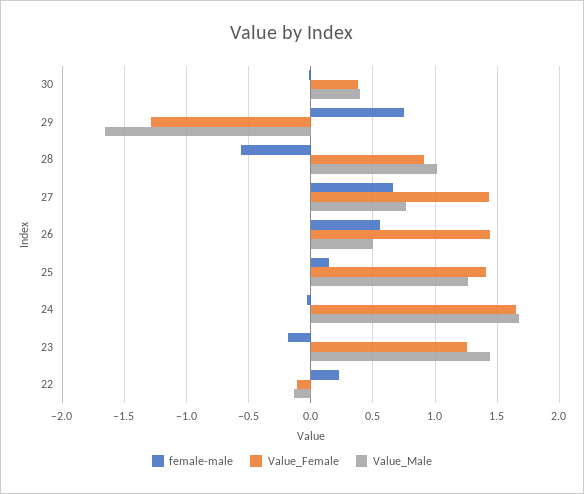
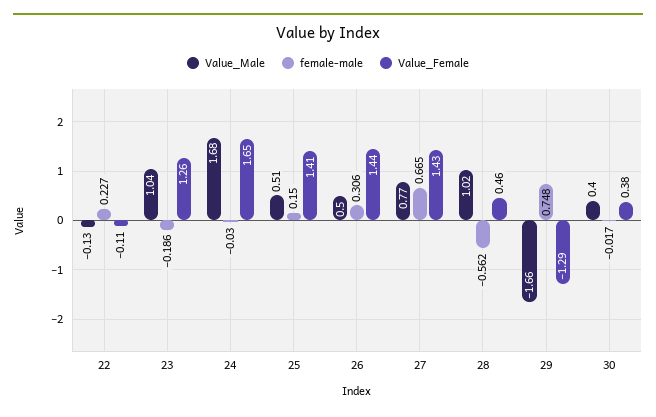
Value_Female, 28: 0.9 -> 0.46
female-male, 26: 0.55 -> 0.306
Value_Male, 25: 1.25 -> 0.51
Value_Male, 23: 1.45 -> 1.04

